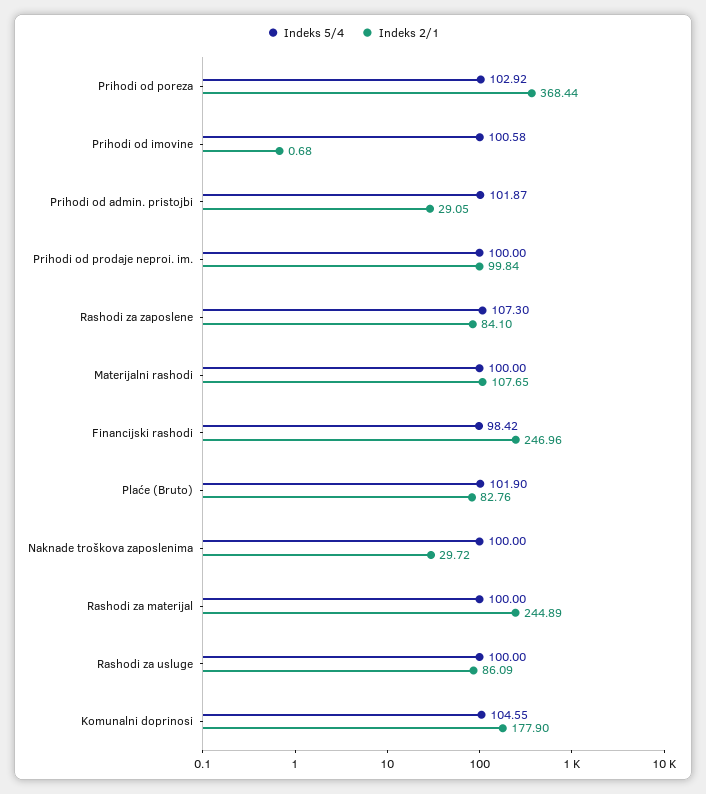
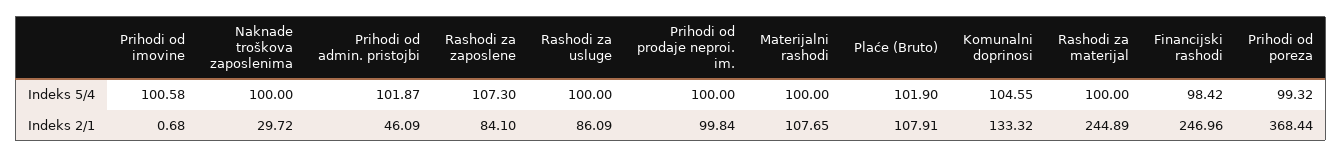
Indeks 5/4, Prihodi od poreza: 102.92 -> 99.32
Indeks 2/1, Prihodi od admin. pristojbi: 29.05 -> 46.09
Indeks 2/1, Plaće (Bruto): 82.76 -> 107.91
Indeks 2/1, Komunalni doprinosi: 177.9 -> 133.32

